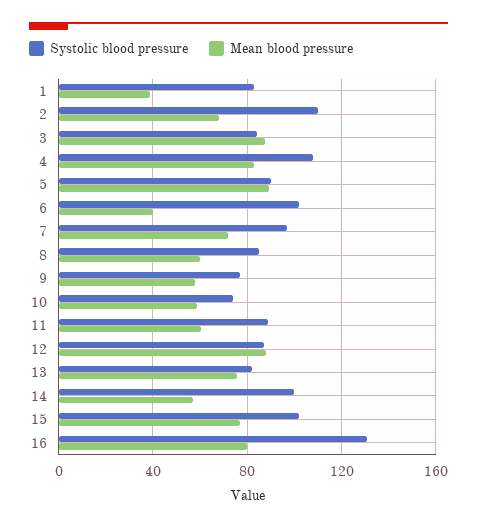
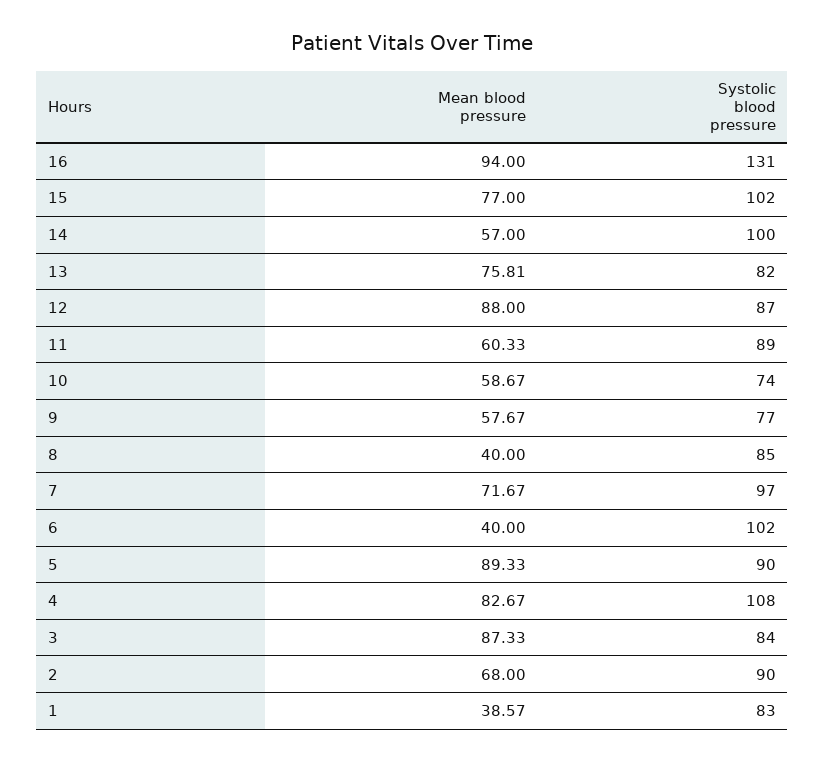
Systolic blood pressure, 2: 110 -> 90
Mean blood pressure, 8: 60 -> 40
Mean blood pressure, 16: 80 -> 94

